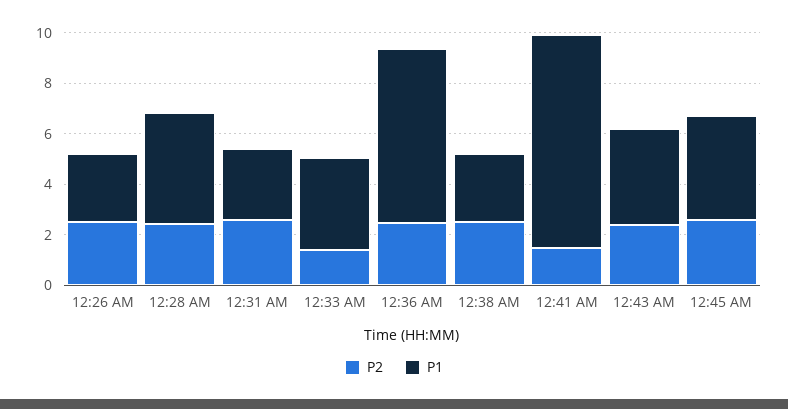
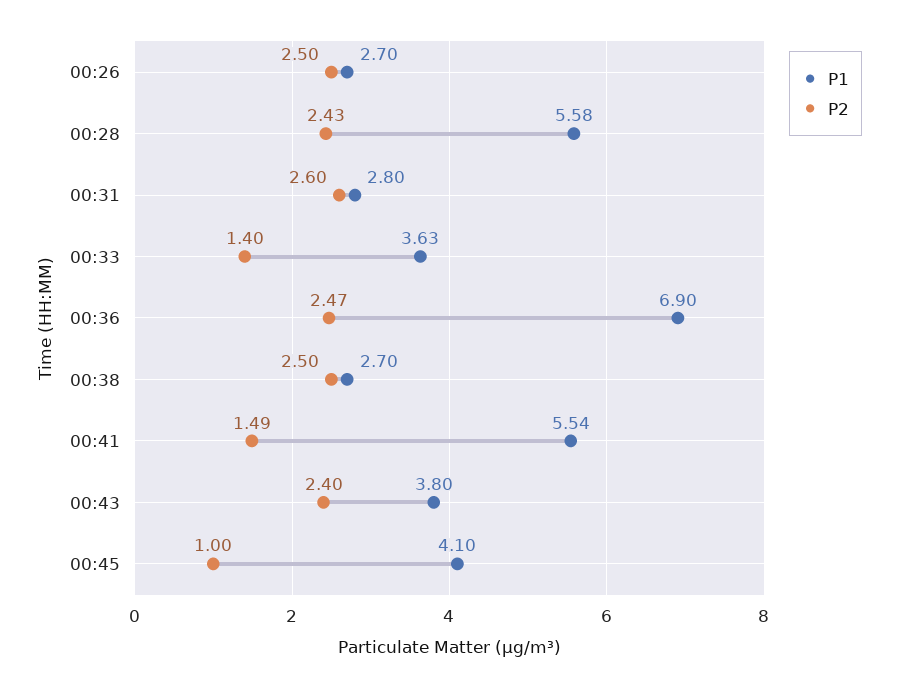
P1, 12:28 AM: 4.5 -> 5.58
P1, 12:41 AM: 8.5 -> 5.54
P2, 12:45 AM: 2.5 -> 1

